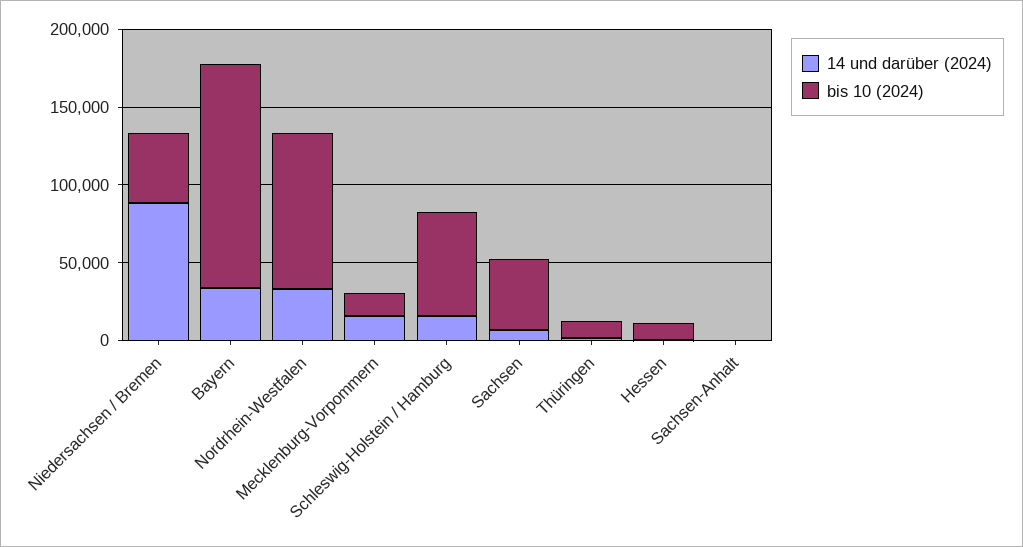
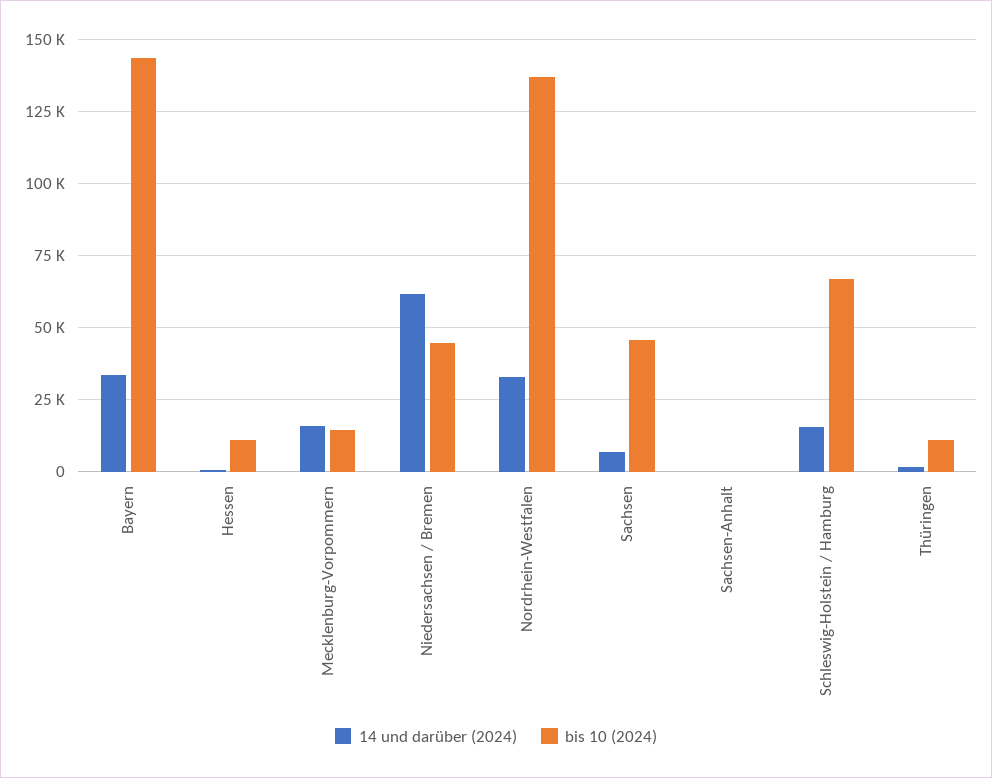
14 und darüber (2024), Niedersachsen / Bremen: 90000 -> 62500
bis 10 (2024), Nordrhein-Westfalen: 100000 -> 137500

